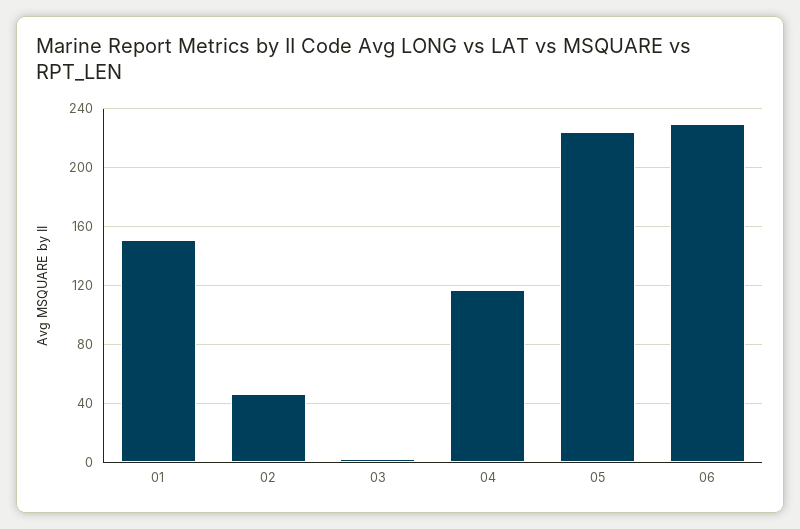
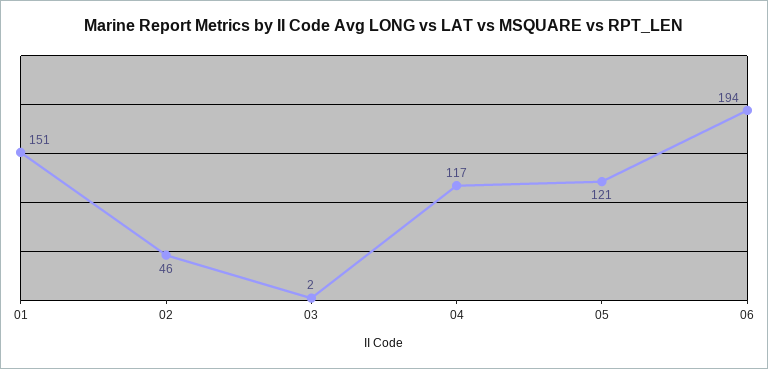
05: 225 -> 121
06: 230 -> 194

